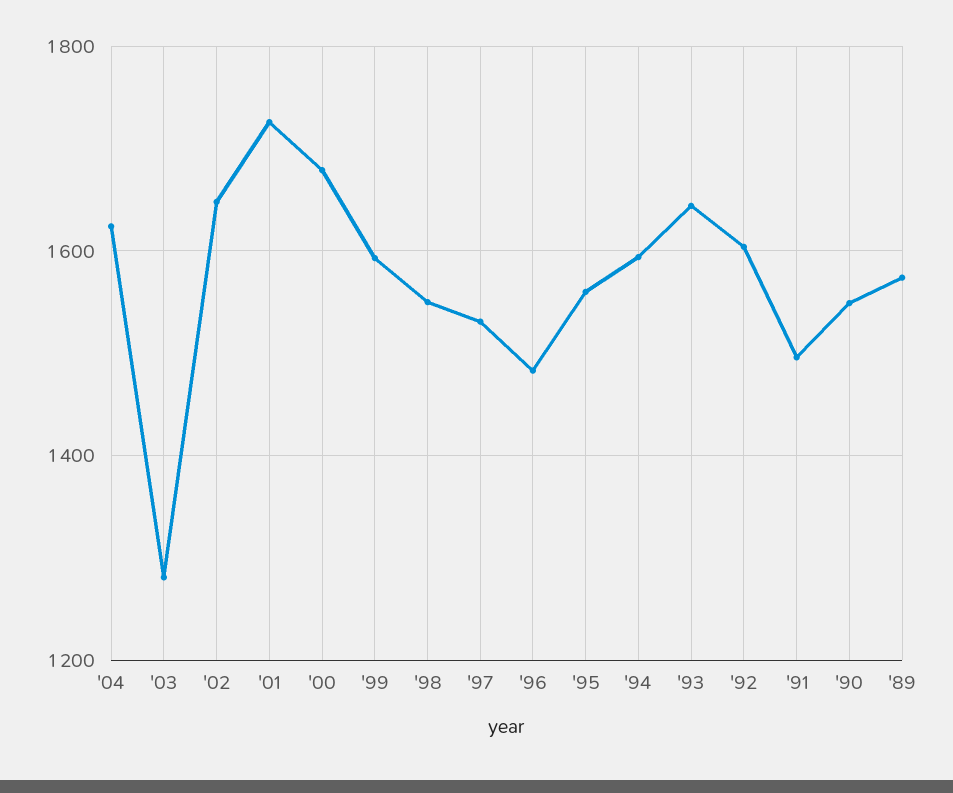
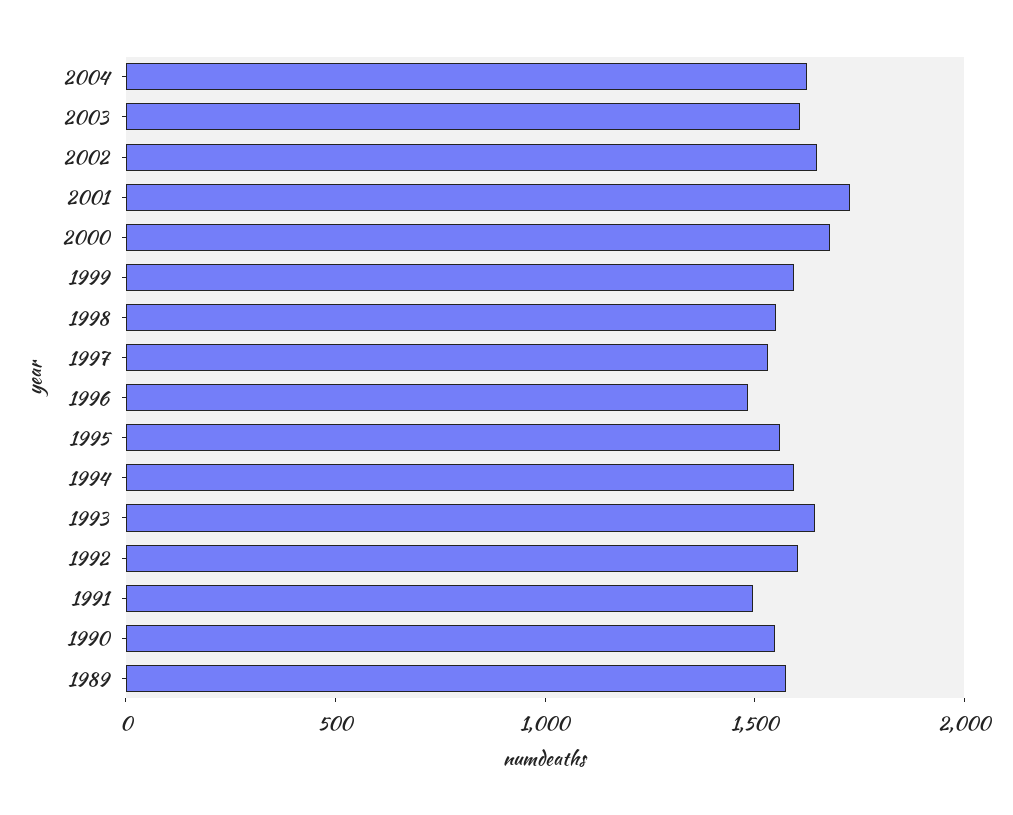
'03: 1280 -> 1600

